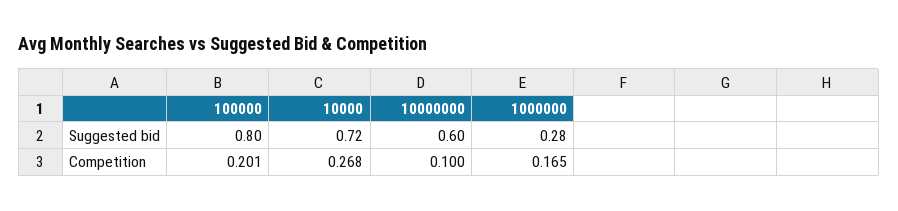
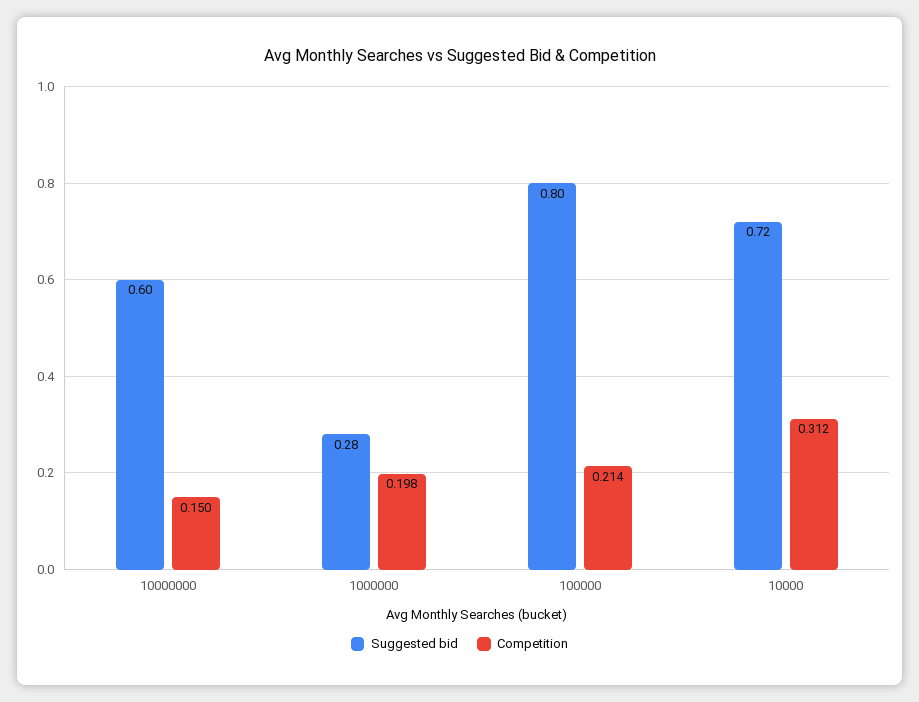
Competition, 100000: 0.201 -> 0.214
Competition, 10000: 0.268 -> 0.312
Competition, 10000000: 0.1 -> 0.15
Competition, 1000000: 0.165 -> 0.198

